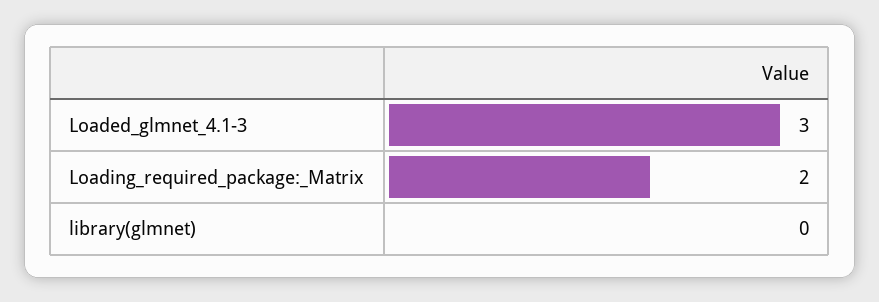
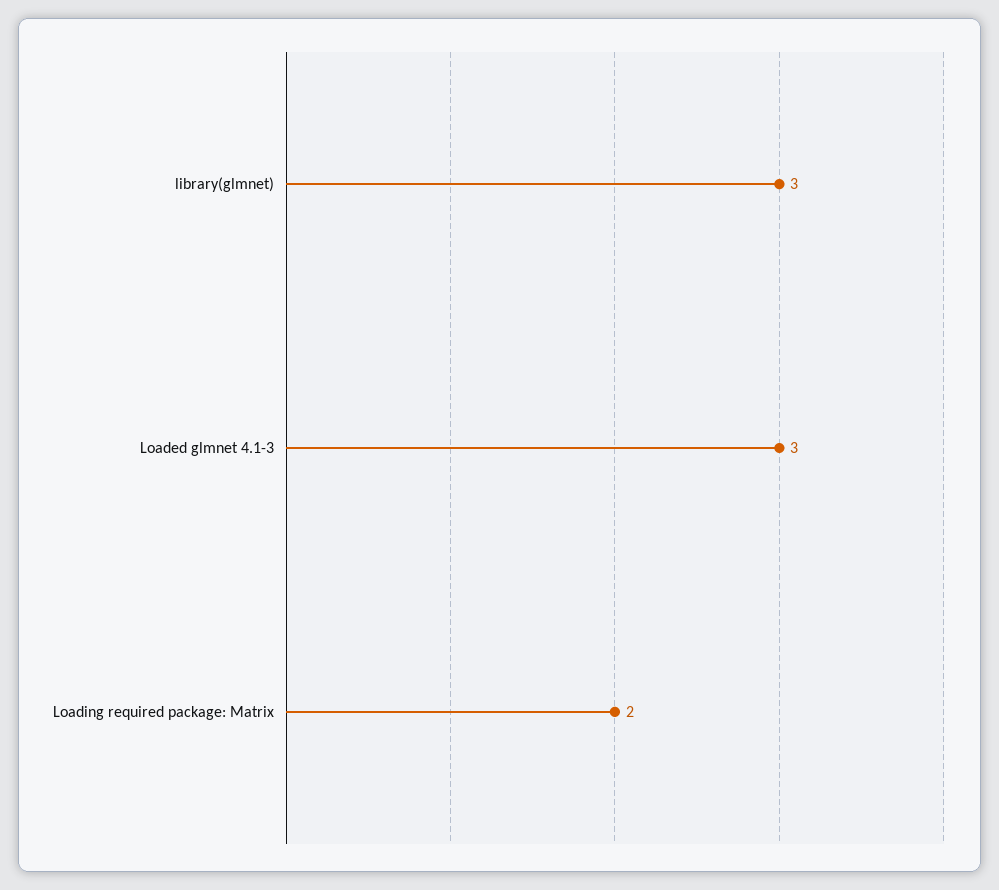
library(glmnet): 0 -> 3

